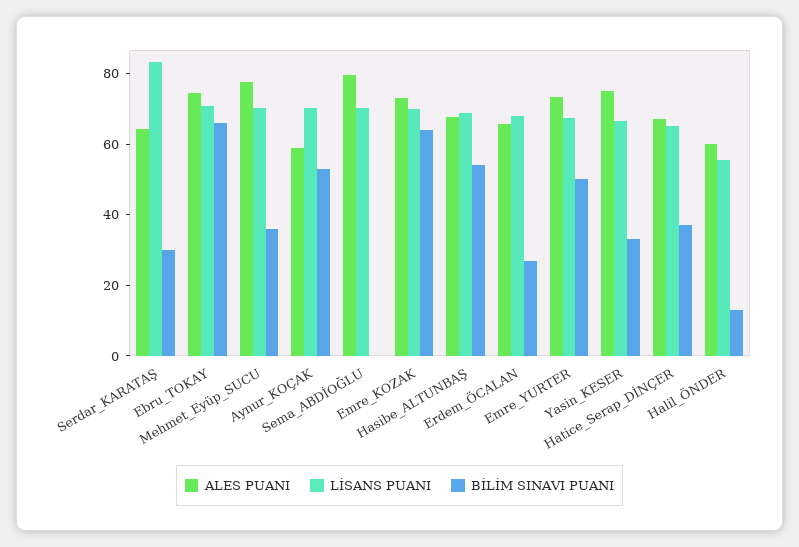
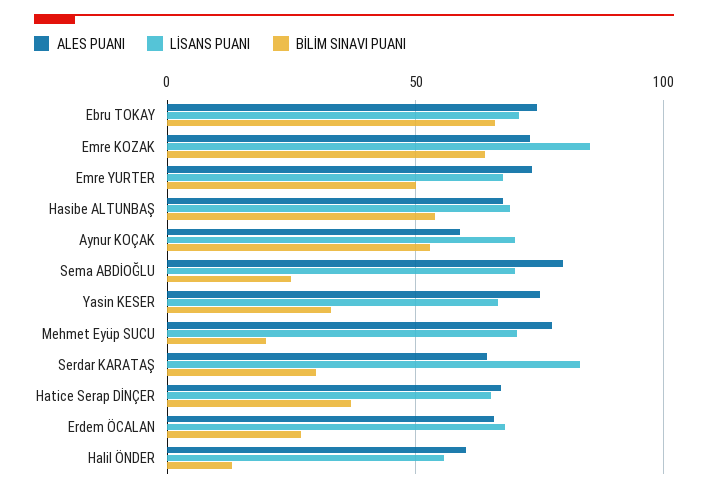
BİLİM SINAVI PUANI, Mehmet_Eyüp_SUCU: 35 -> 20
BİLİM SINAVI PUANI, Sema_ABDİOĞLU: 0 -> 25
LİSANS PUANI, Emre_KOZAK: 70 -> 85

